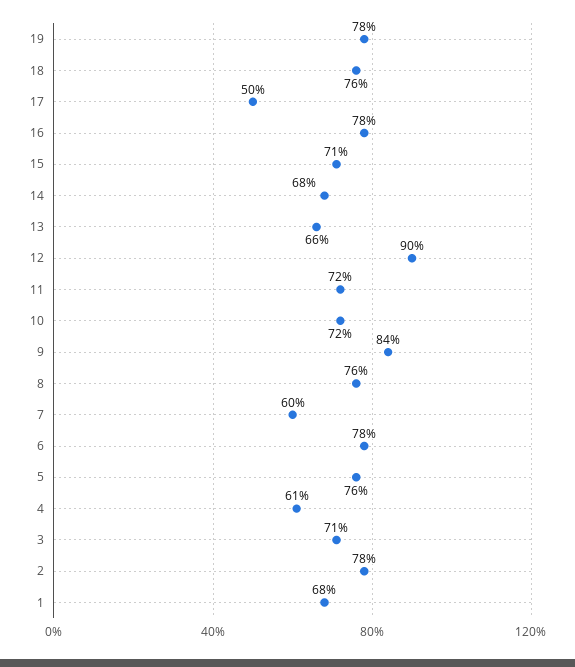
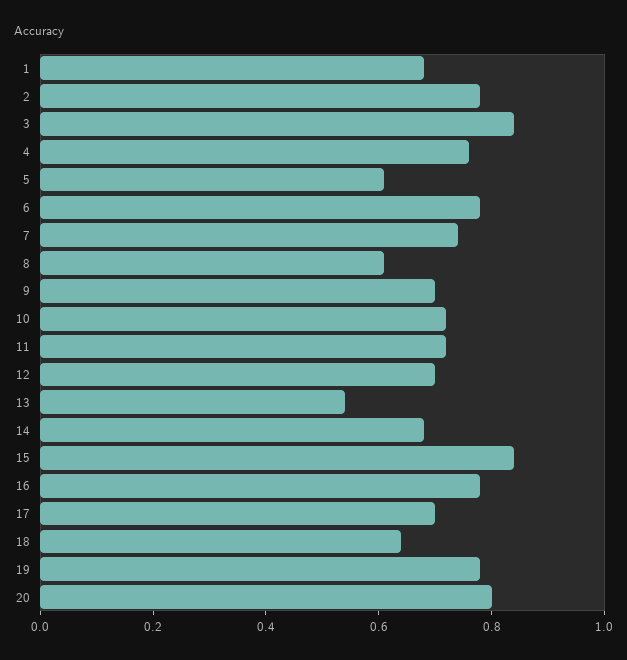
18: 0.76 -> 0.65
17: 0.5 -> 0.7
15: 0.71 -> 0.85
13: 0.66 -> 0.55
12: 0.9 -> 0.7
9: 0.84 -> 0.7
8: 0.76 -> 0.6
7: 0.6 -> 0.75
5: 0.76 -> 0.6
4: 0.61 -> 0.75
3: 0.71 -> 0.85
20: none -> 0.8

